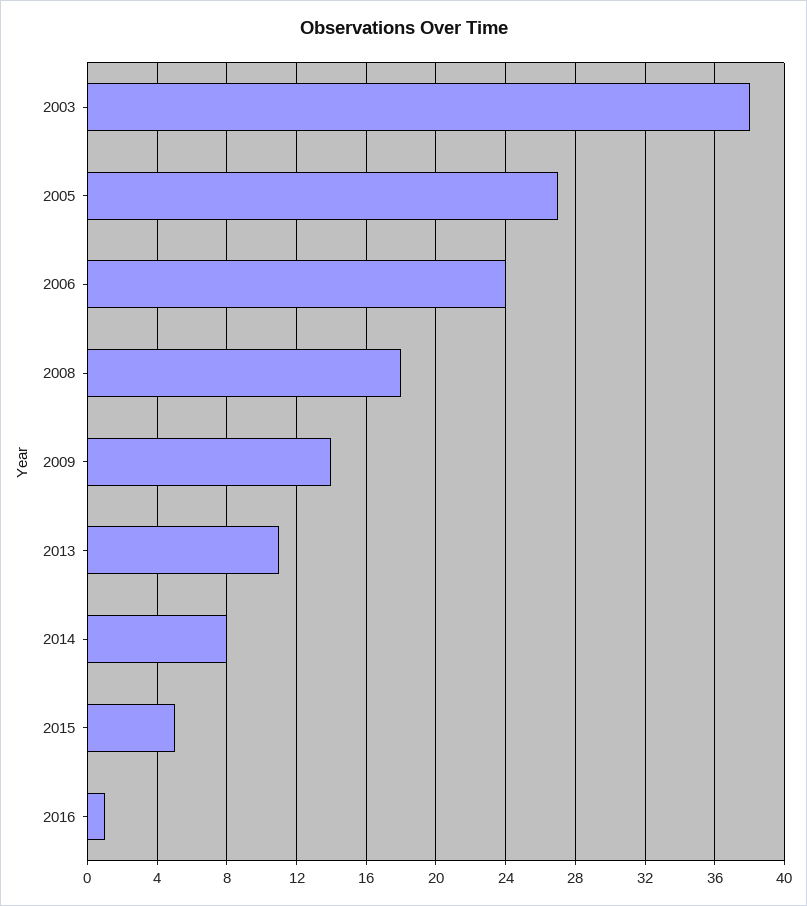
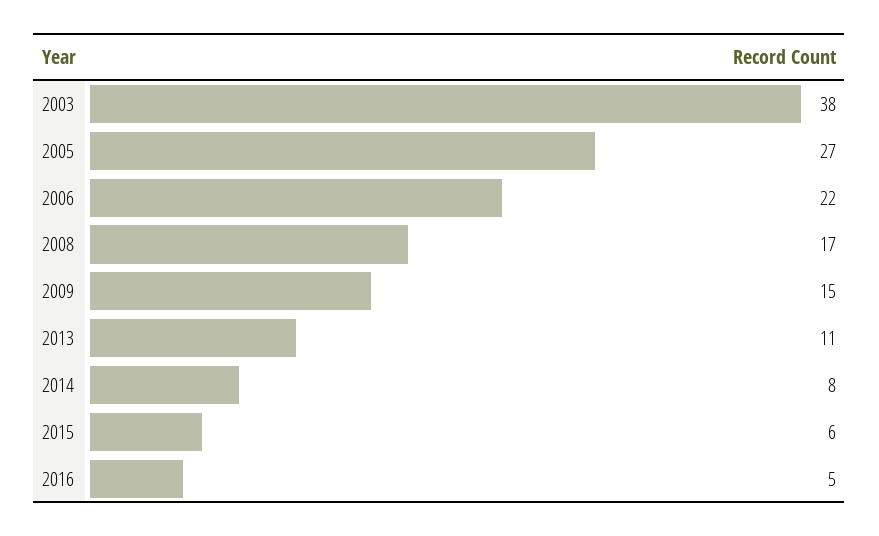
2006: 24 -> 22
2008: 18 -> 17
2009: 14 -> 15
2015: 5 -> 6
2016: 1 -> 5

